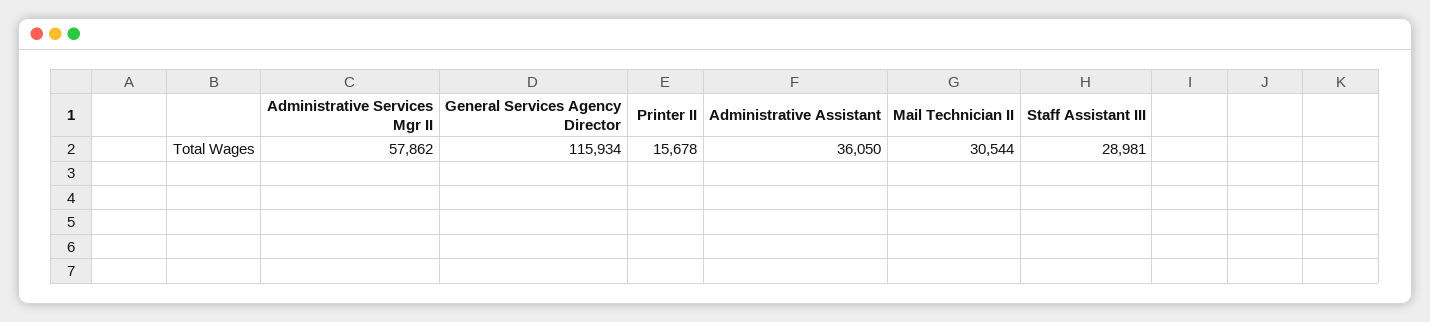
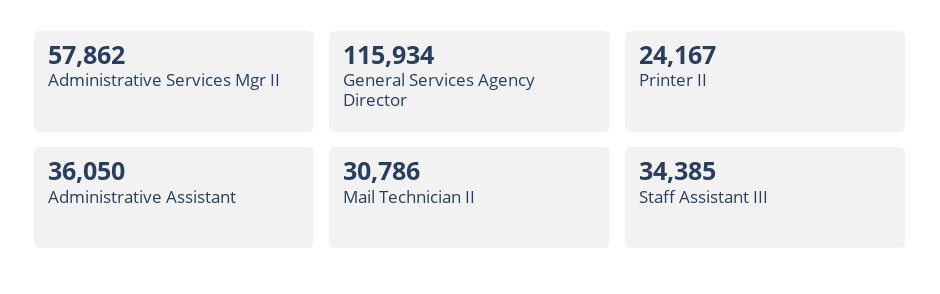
Printer II: 15678 -> 24167
Mail Technician II: 30544 -> 30786
Staff Assistant III: 28981 -> 34385

